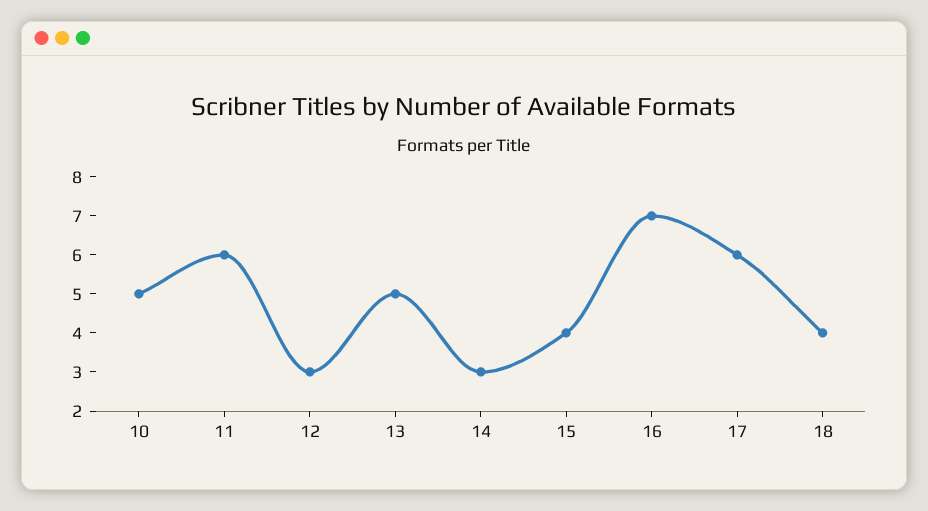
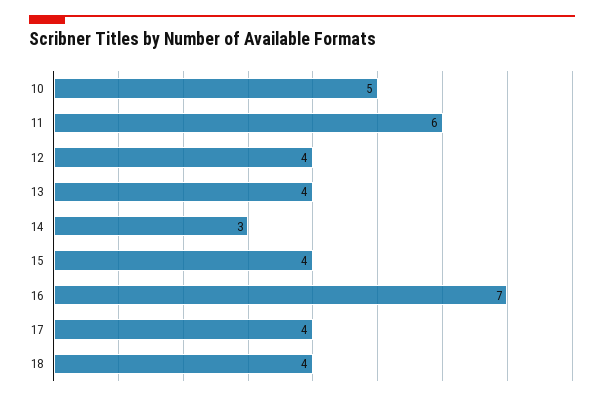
12: 3 -> 4
13: 5 -> 4
17: 6 -> 4

